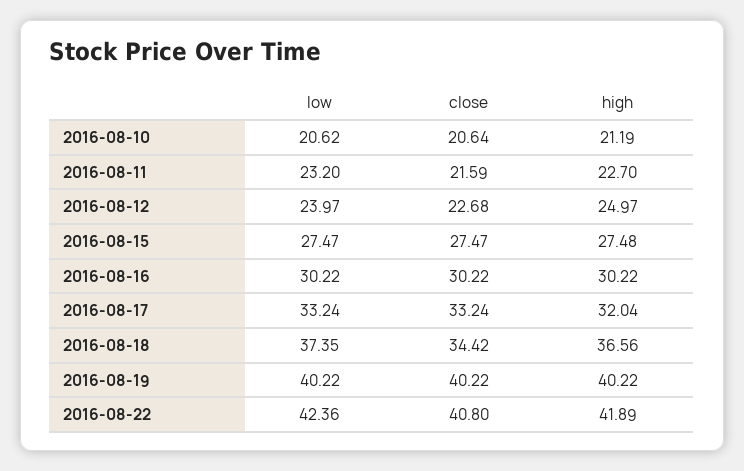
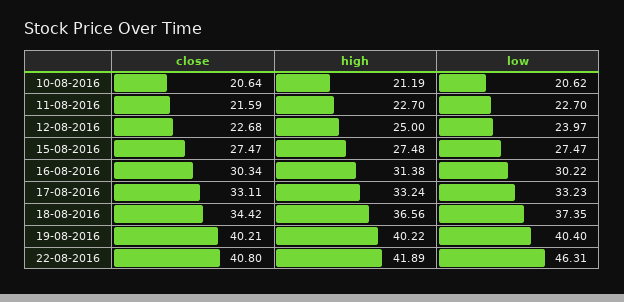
low, 2016-08-11: 23.2 -> 22.7
high, 2016-08-12: 24.97 -> 25
close, 2016-08-16: 30.22 -> 30.34
high, 2016-08-16: 30.22 -> 31.38
low, 2016-08-17: 33.24 -> 33.23
close, 2016-08-17: 33.24 -> 33.11
high, 2016-08-17: 32.04 -> 33.24
low, 2016-08-19: 40.22 -> 40.4
close, 2016-08-19: 40.22 -> 40.21
low, 2016-08-22: 42.36 -> 46.31

